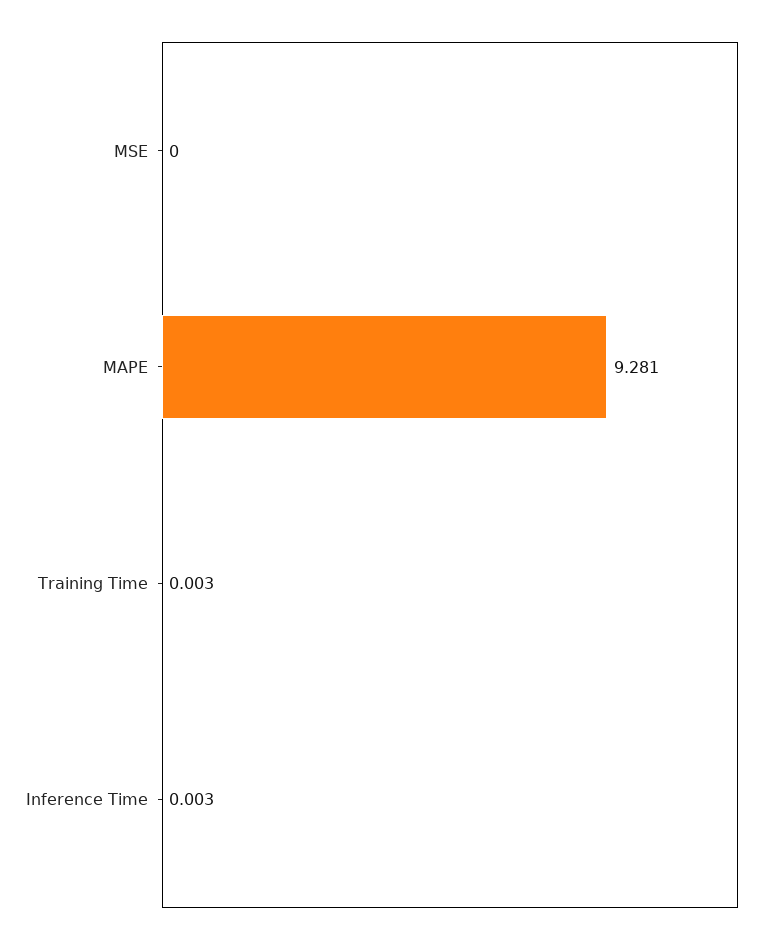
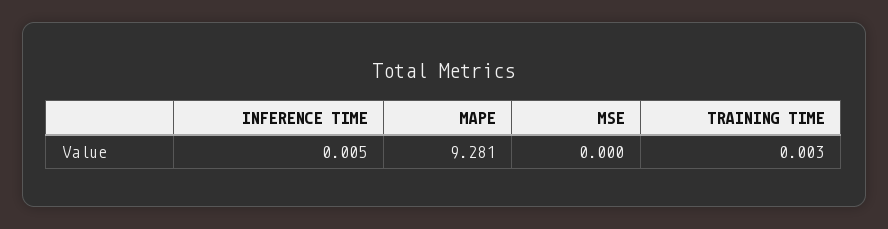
Inference Time: 0.003 -> 0.005

